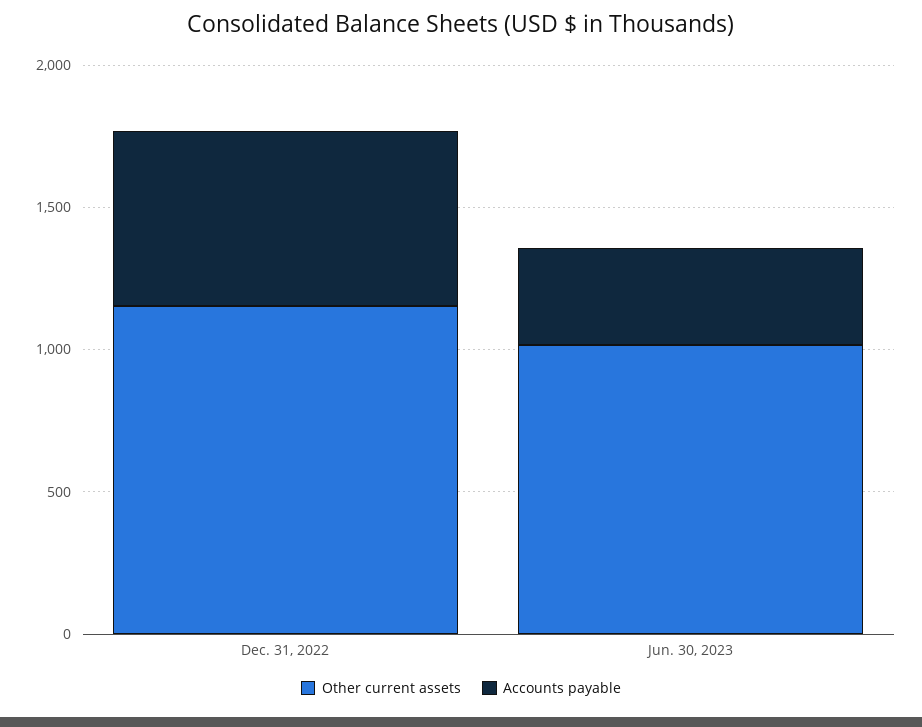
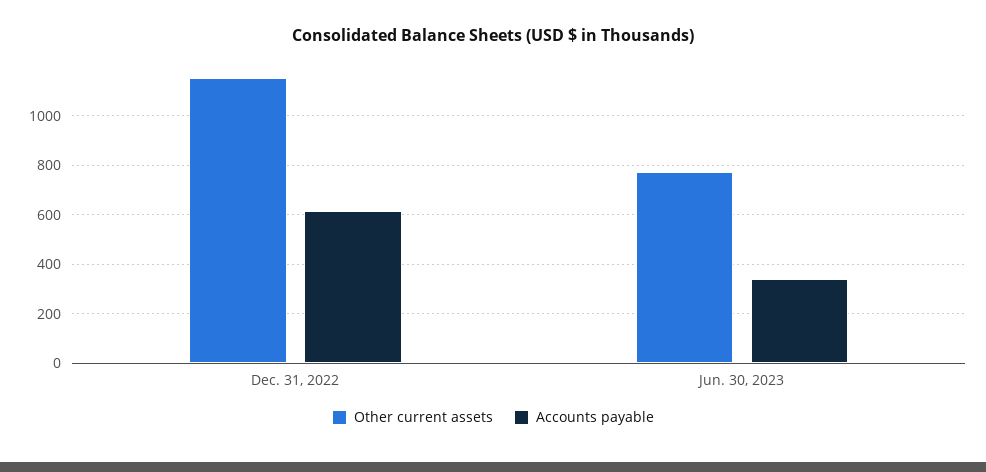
Other current assets, Jun. 30, 2023: 1000 -> 775

